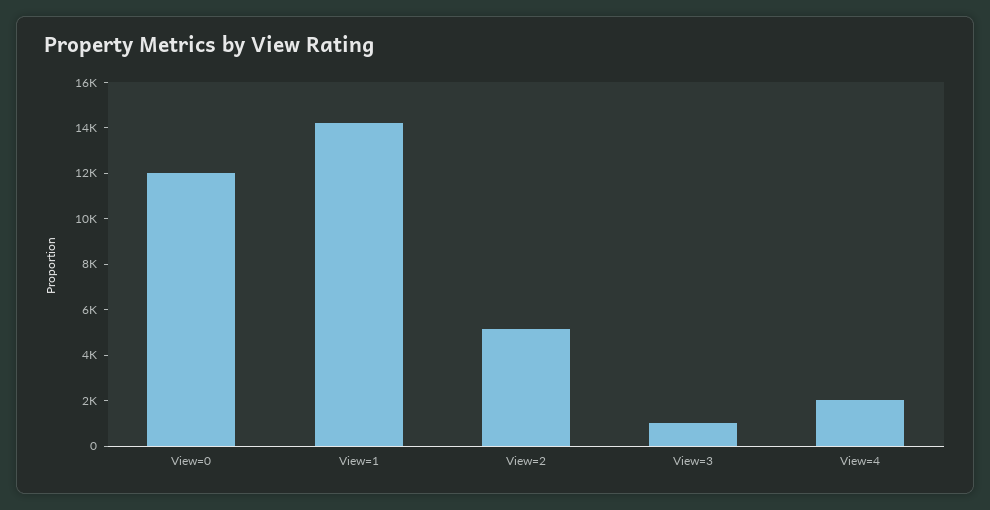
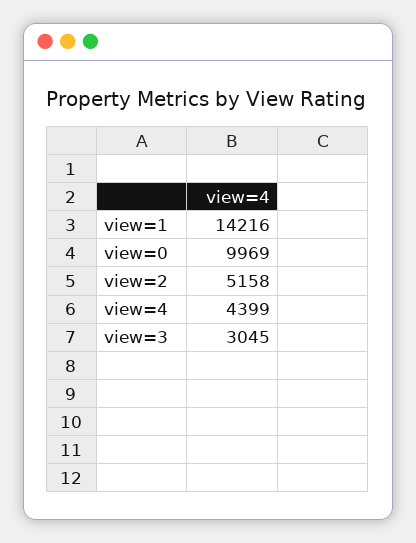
View=0: 12000 -> 9969
View=3: 1000 -> 3045
View=4: 2000 -> 4399

